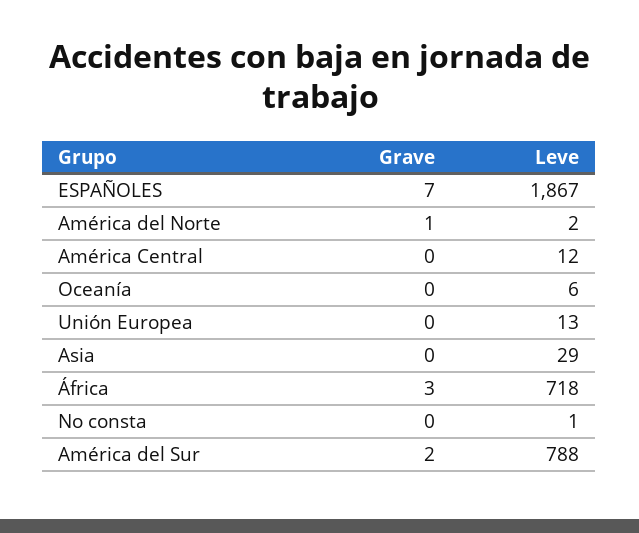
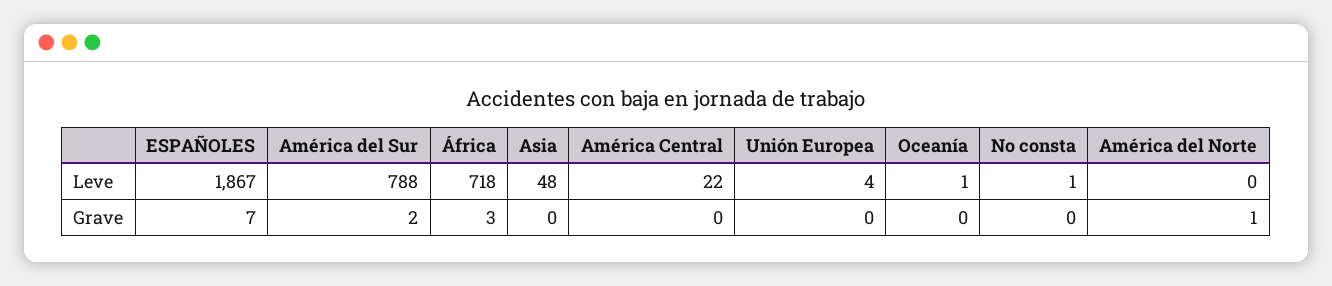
Leve, América del Norte: 2 -> 0
Leve, América Central: 12 -> 22
Leve, Oceanía: 6 -> 1
Leve, Unión Europea: 13 -> 4
Leve, Asia: 29 -> 48

